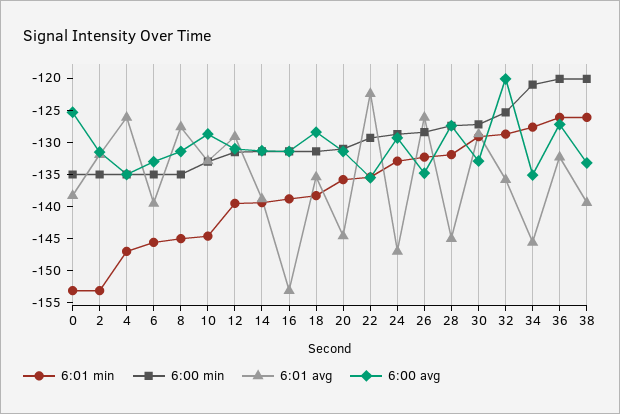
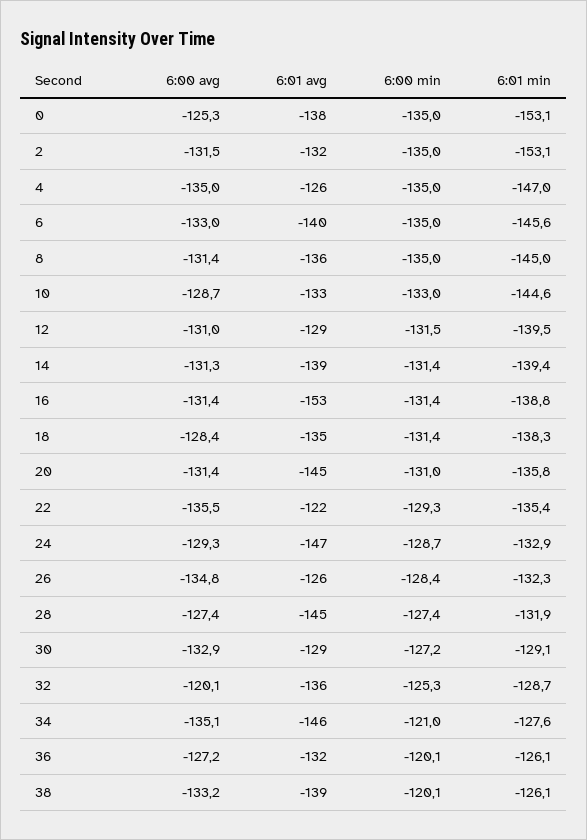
6:01 avg, 8: -127.5 -> -136

